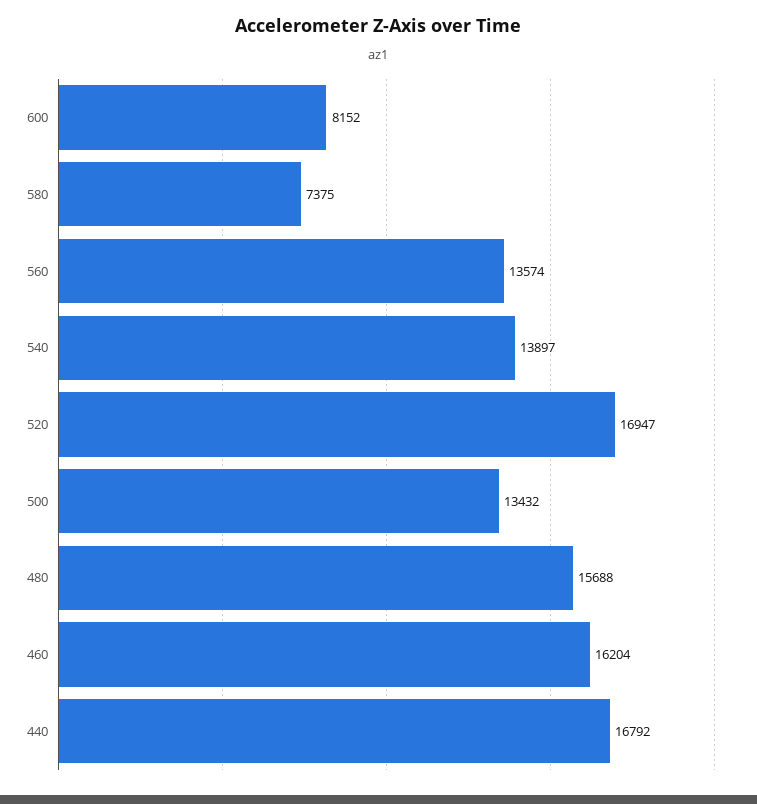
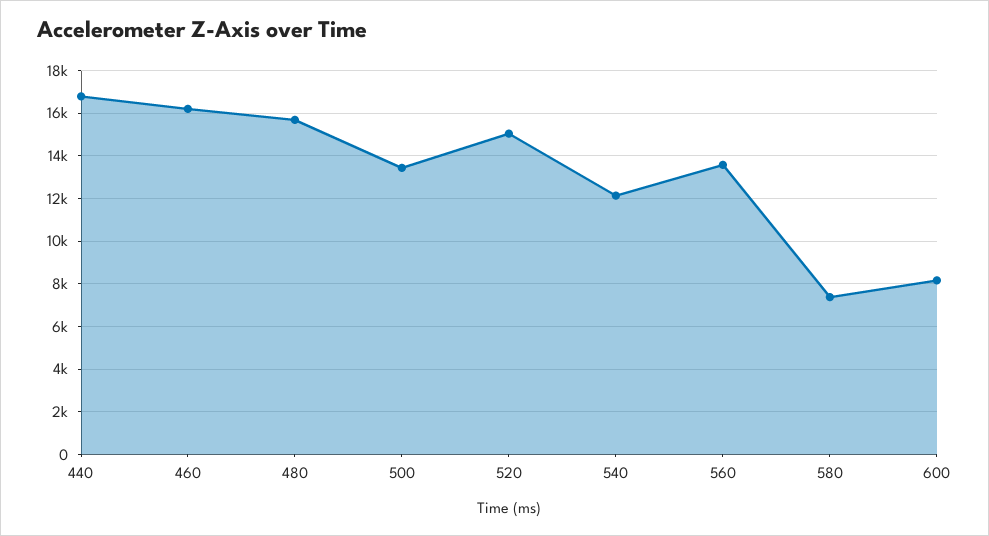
540: 13897 -> 12000
520: 16947 -> 15000

